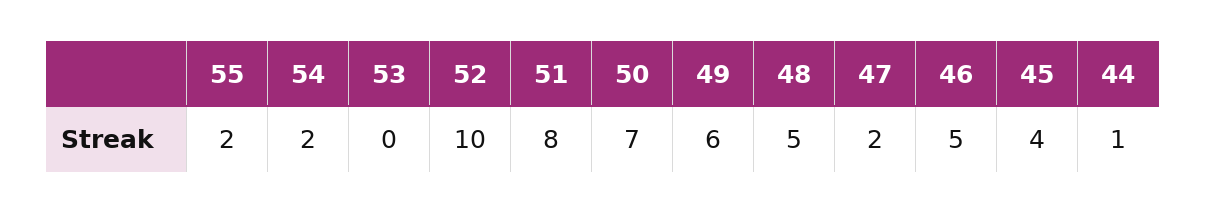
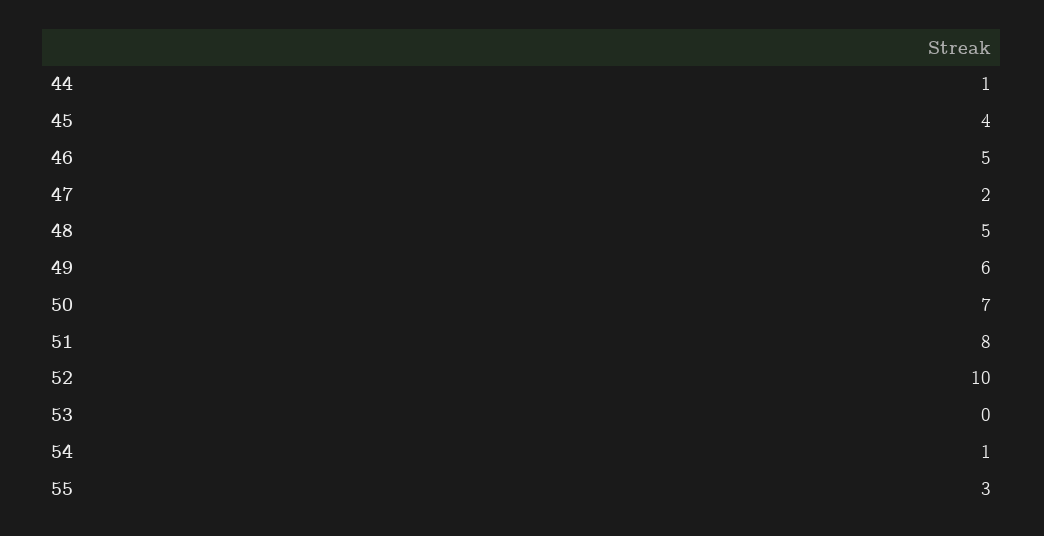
55: 2 -> 3
54: 2 -> 1

